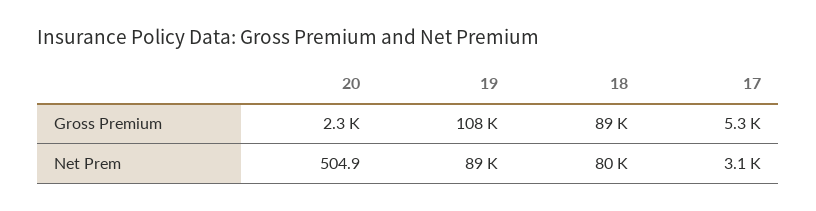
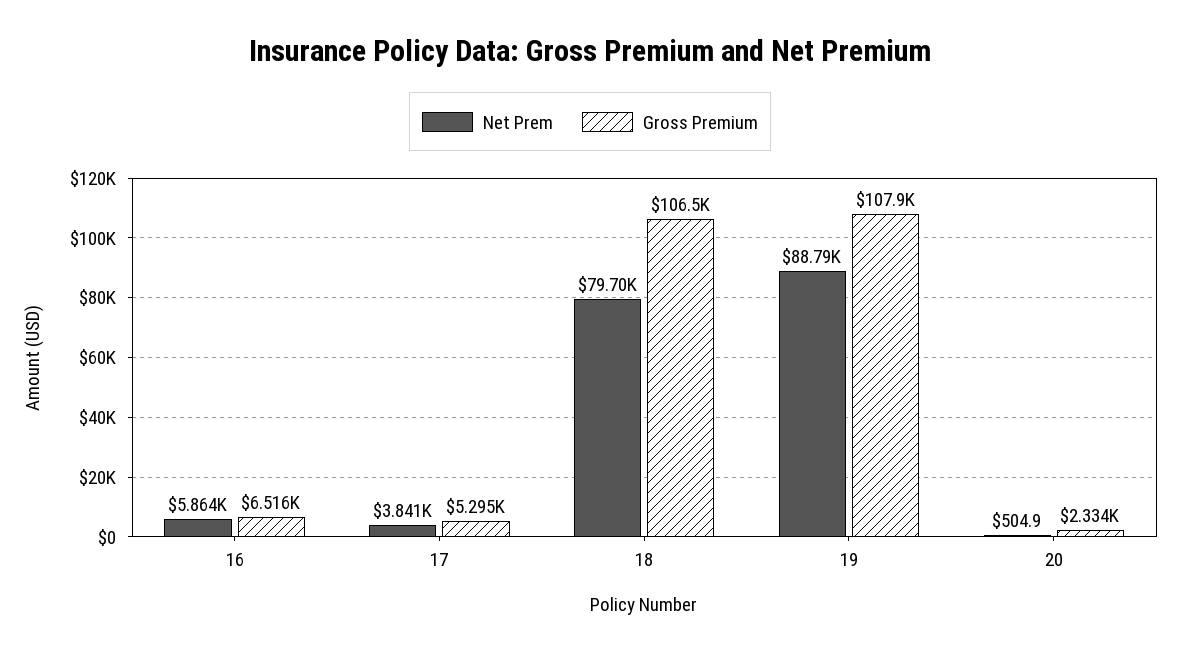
Gross Premium, 18: 89000 -> 106500
Net Prem, 17: 3100 -> 3841
Net Prem, 16: none -> 5864
Gross Premium, 16: none -> 6516

